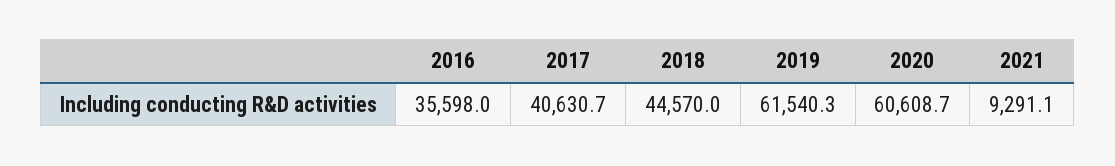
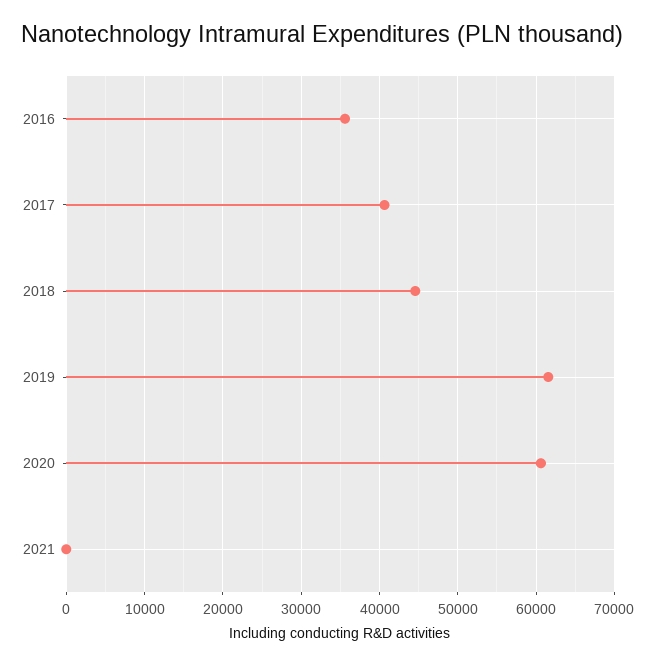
2021: 9291.1 -> 0

